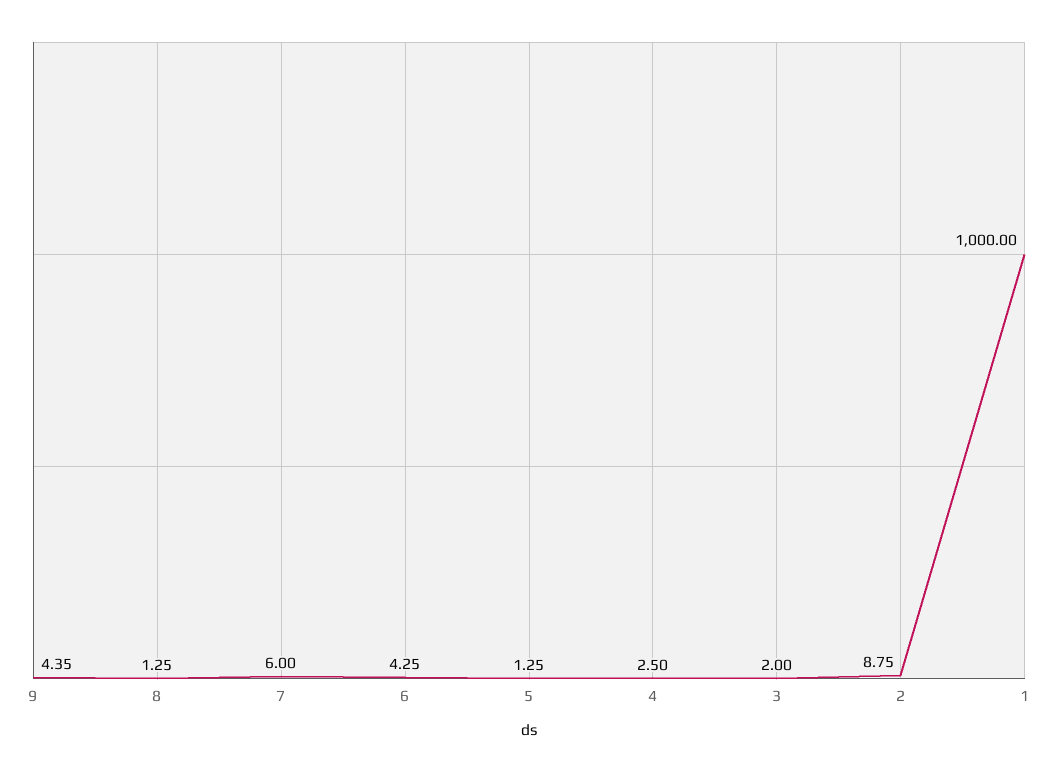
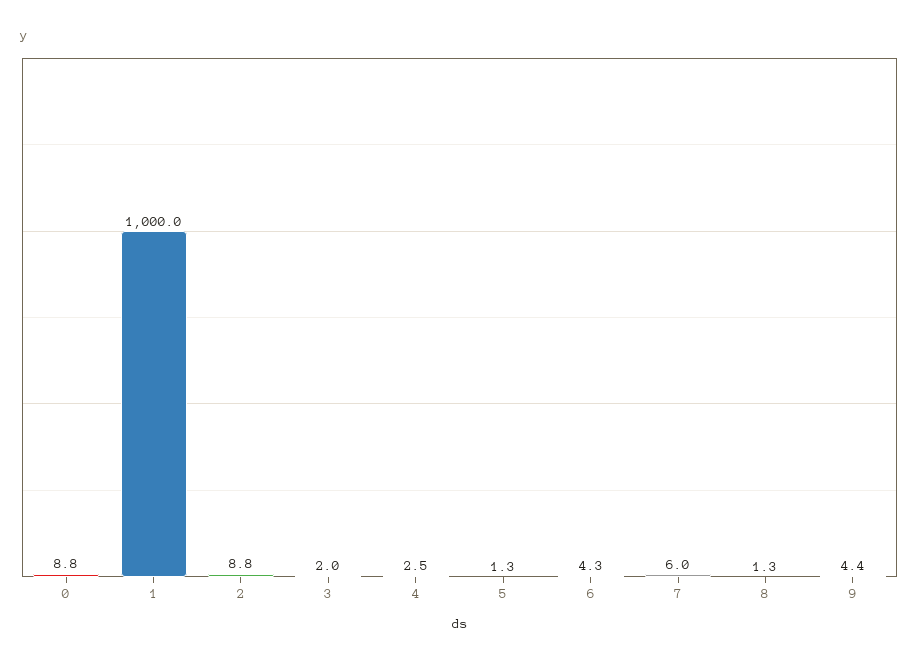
0: none -> 8.8

